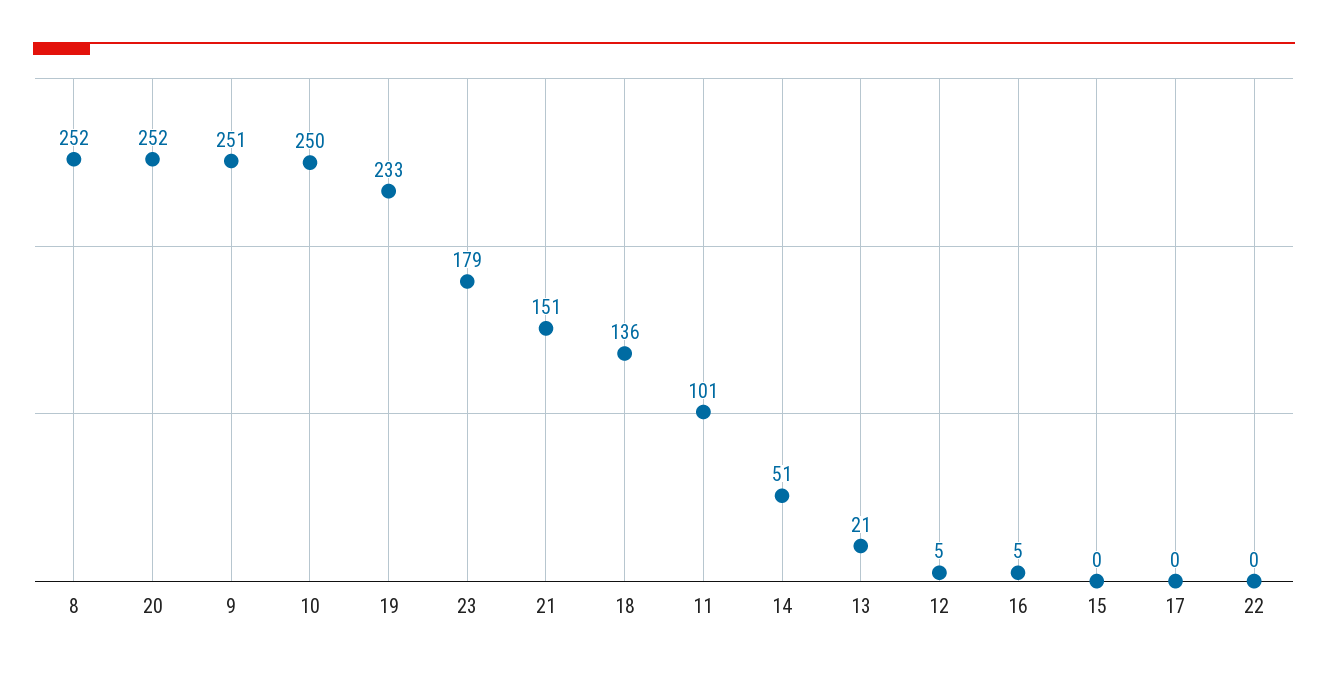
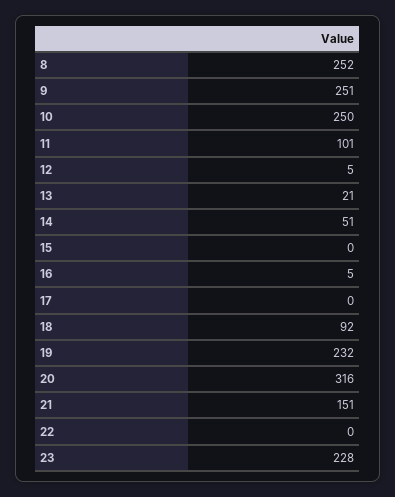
20: 252 -> 316
19: 233 -> 232
23: 179 -> 228
18: 136 -> 92

